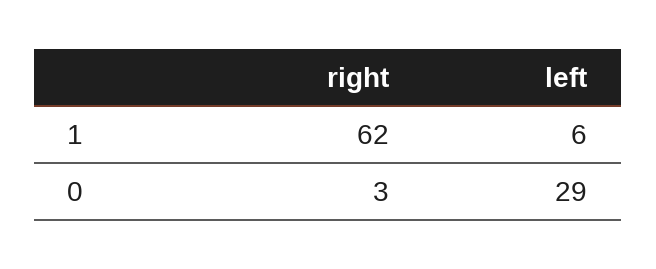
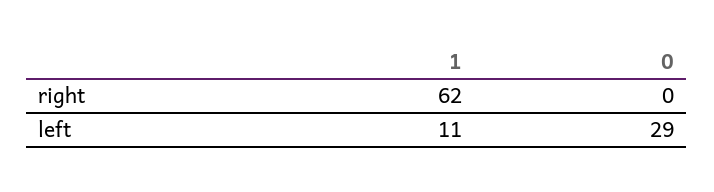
left, 1: 6 -> 11
right, 0: 3 -> 0

